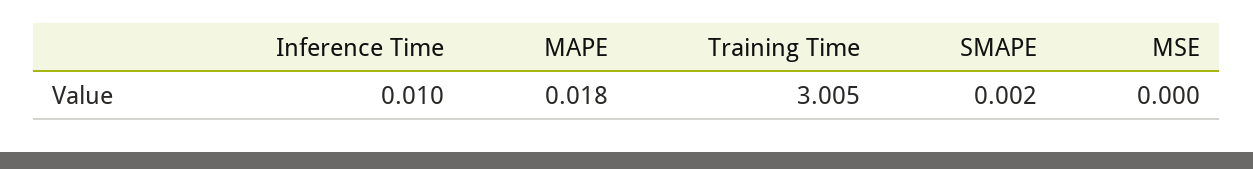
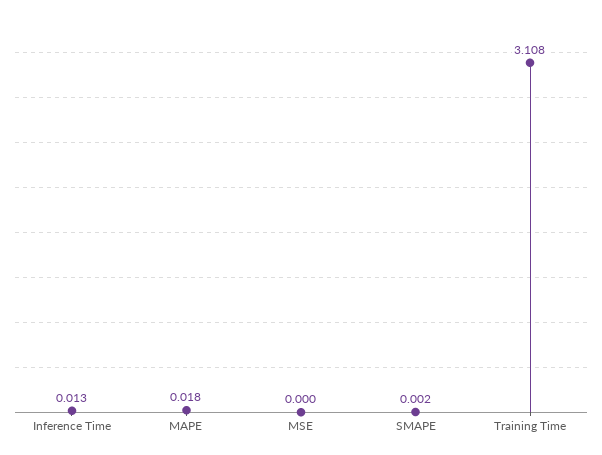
Inference Time: 0.01 -> 0.013
Training Time: 3.005 -> 3.108

